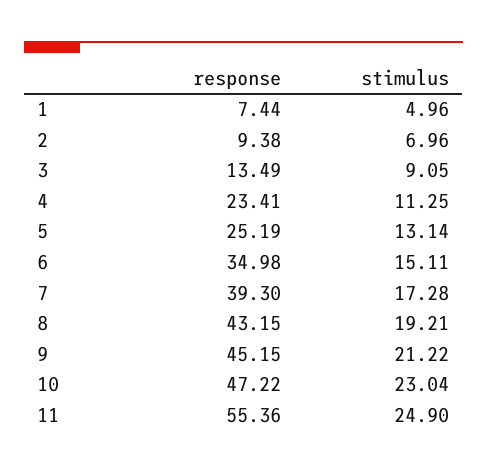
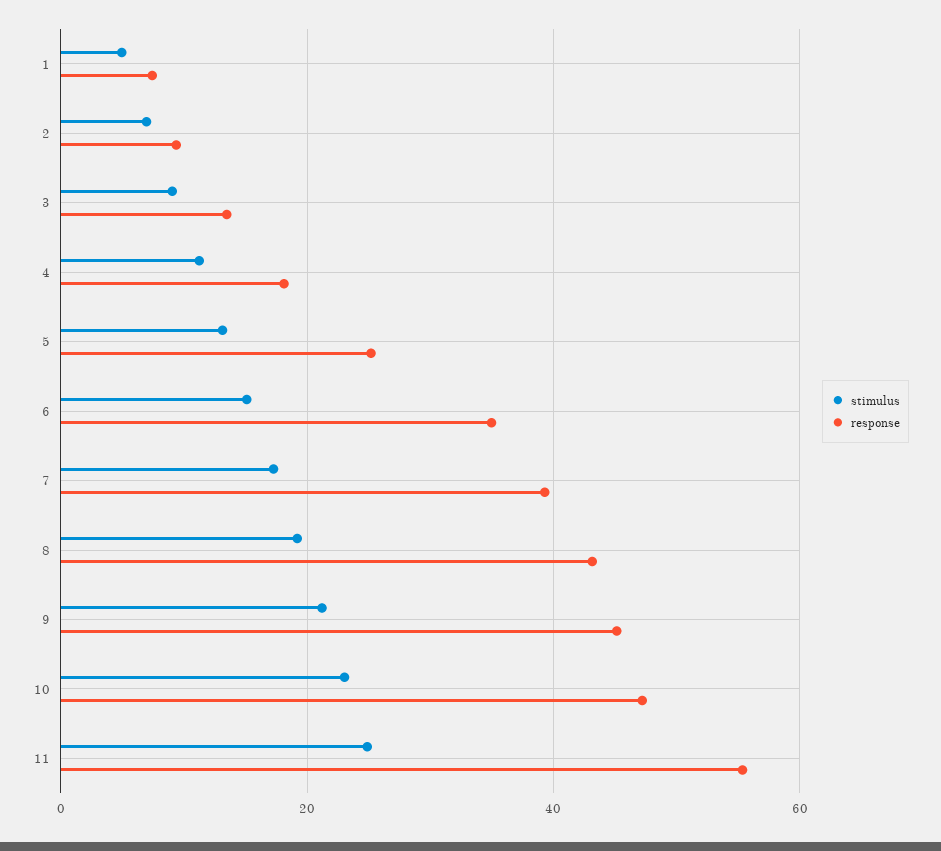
response, 4: 23.41 -> 18

